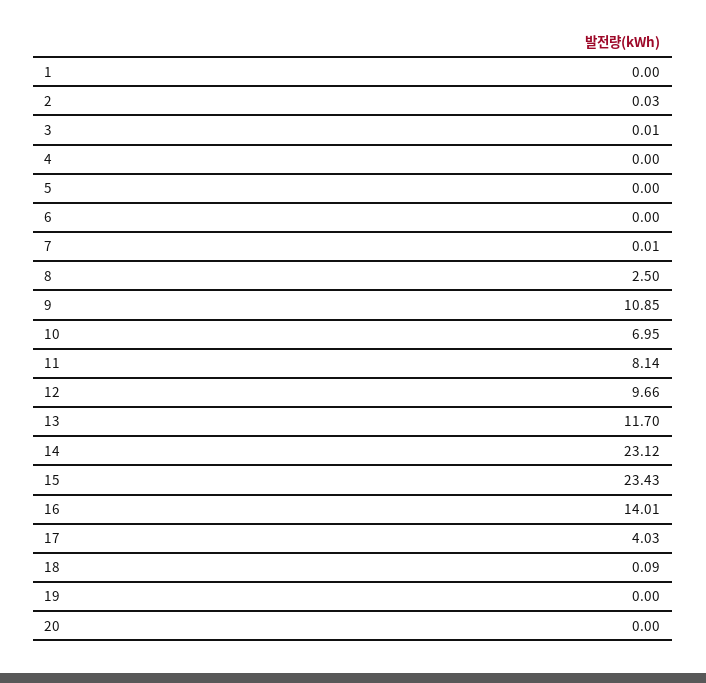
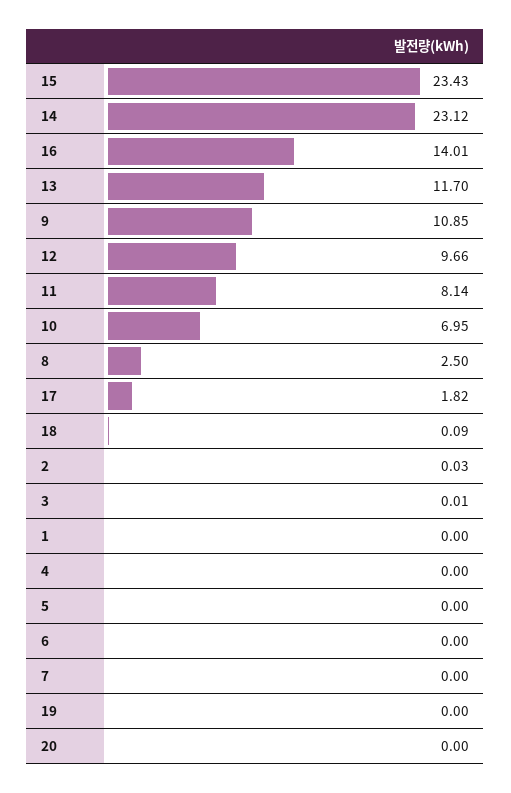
7: 0.01 -> 0
17: 4.03 -> 1.82

